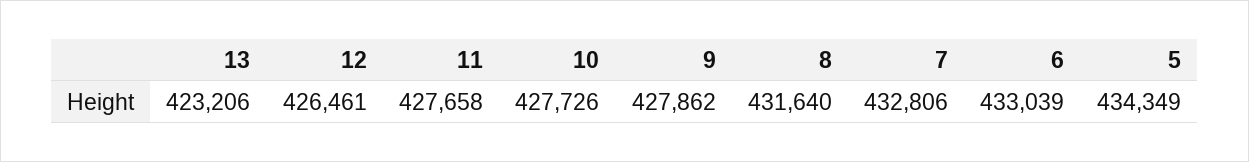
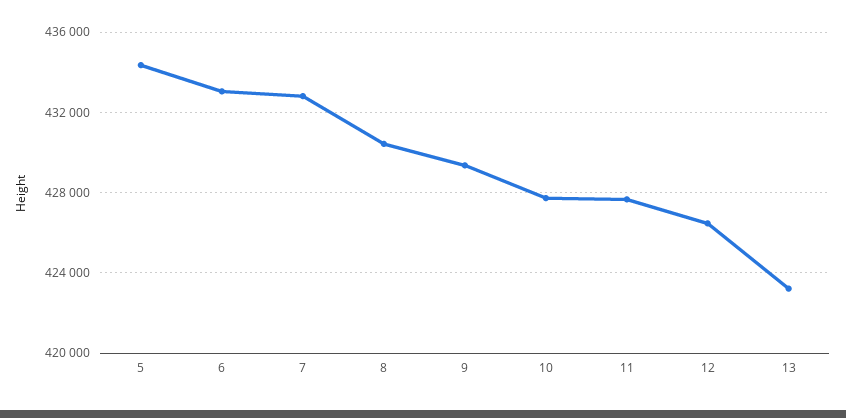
9: 427862 -> 429500
8: 431640 -> 430500

